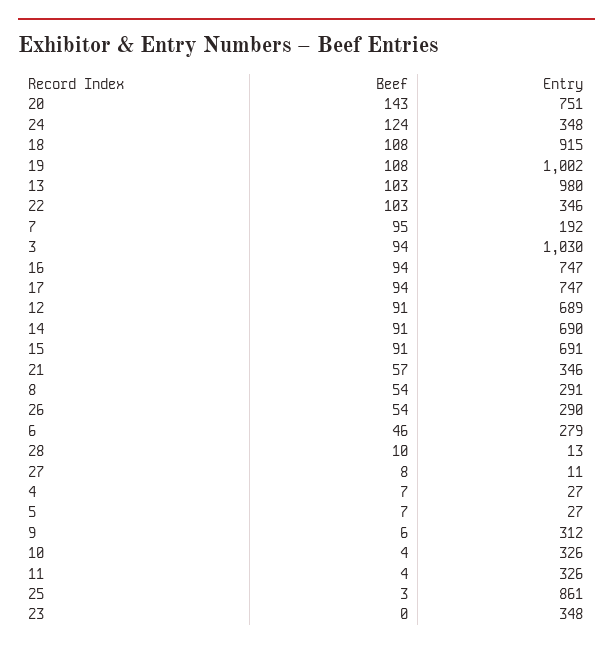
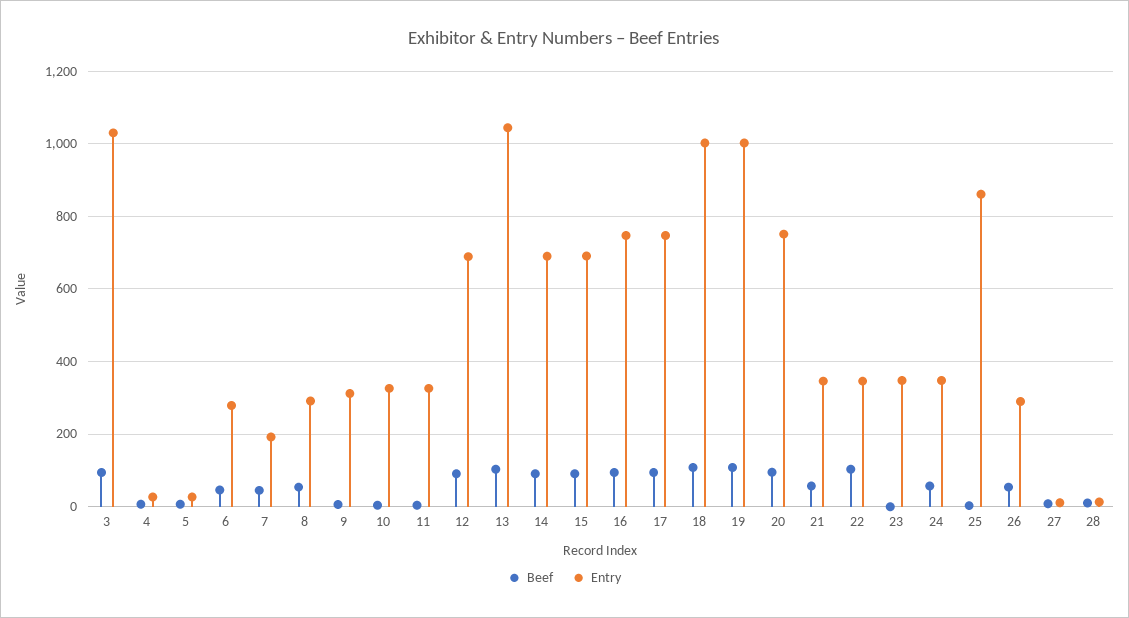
Beef, 20: 143 -> 100
Beef, 24: 124 -> 60
Entry, 18: 915 -> 1000
Entry, 13: 980 -> 1040
Beef, 7: 95 -> 40

